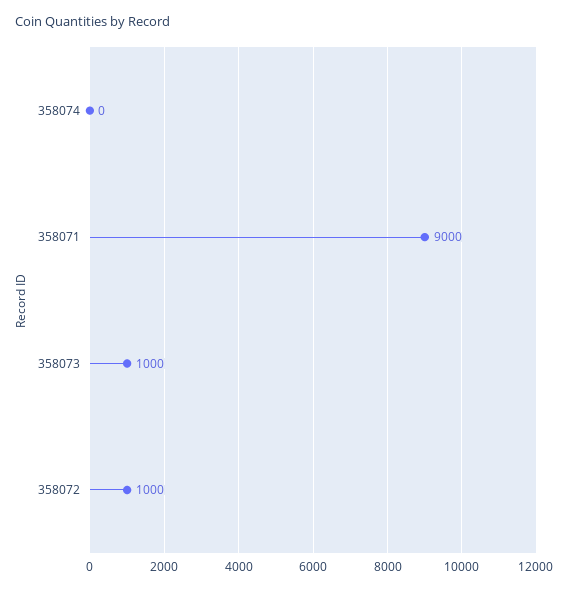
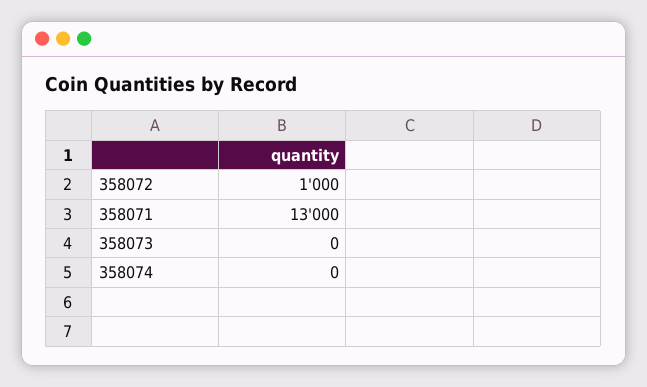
358071: 9000 -> 13000
358073: 1000 -> 0

